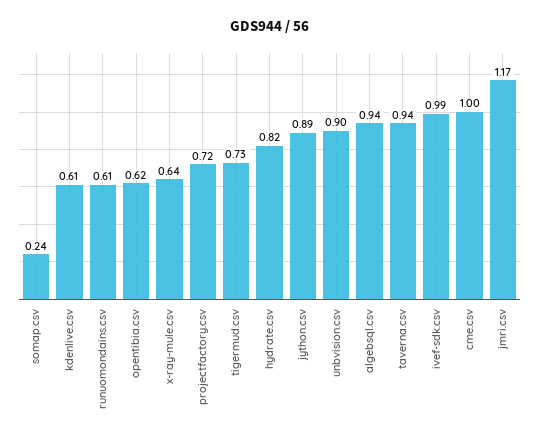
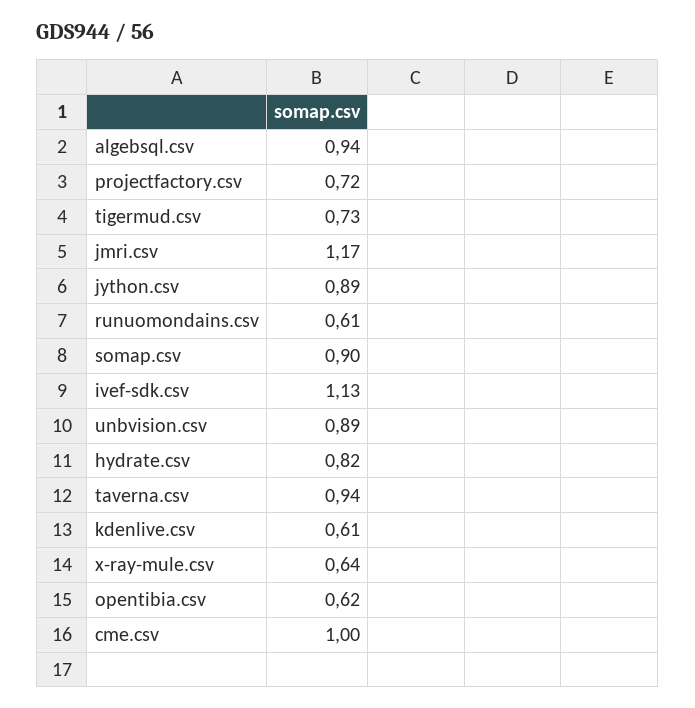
somap.csv: 0.24 -> 0.9
unbvision.csv: 0.9 -> 0.89
ivef-sdk.csv: 0.99 -> 1.13

